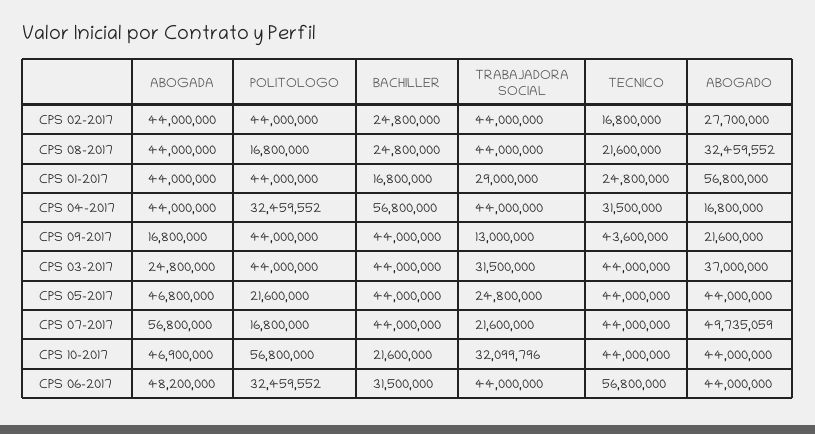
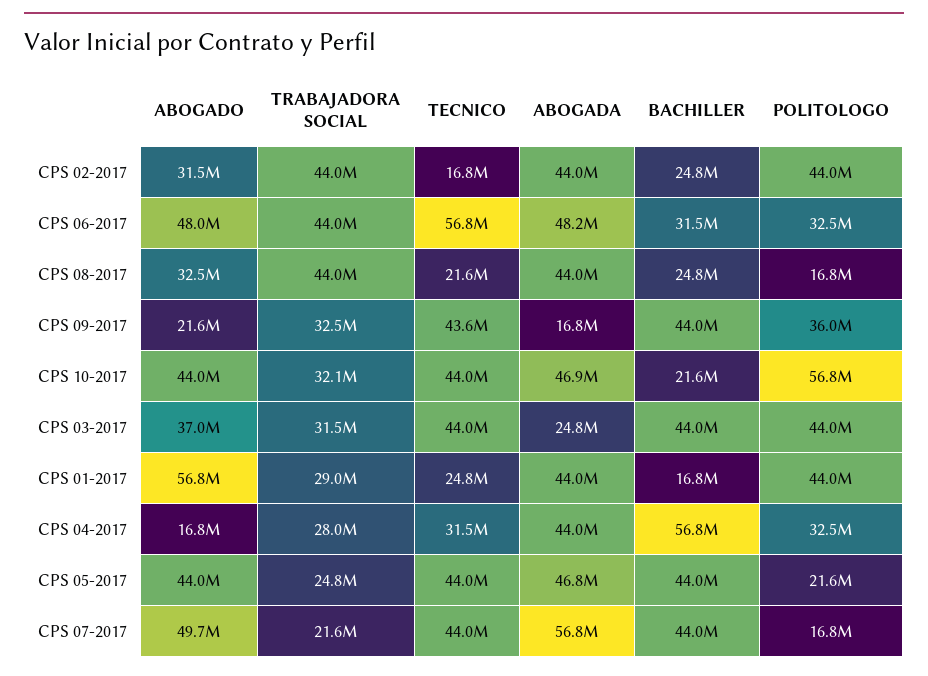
ABOGADO, CPS 02-2017: 27700000 -> 31500000
TRABAJADORA SOCIAL, CPS 04-2017: 44000000 -> 28000000
POLITOLOGO, CPS 09-2017: 44000000 -> 36000000
TRABAJADORA SOCIAL, CPS 09-2017: 13000000 -> 32500000
ABOGADO, CPS 06-2017: 44000000 -> 48000000

